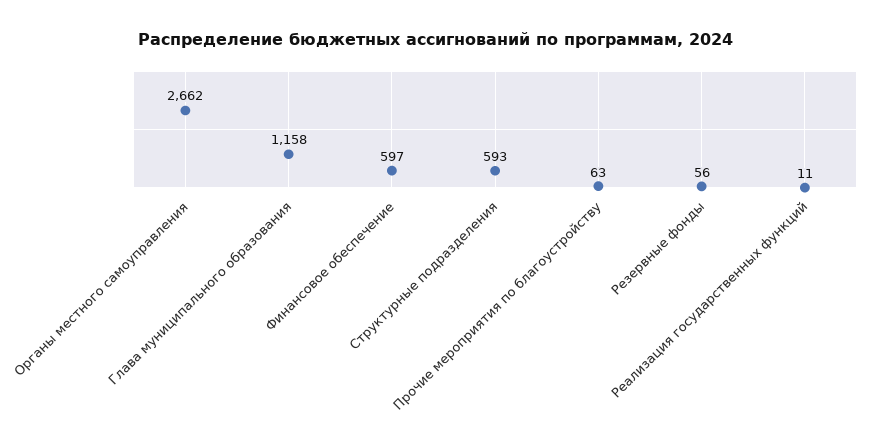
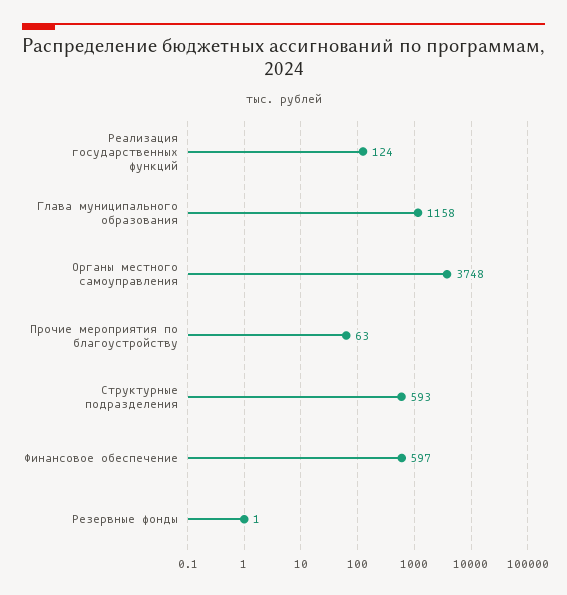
Органы местного самоуправления: 2662 -> 3748
Резервные фонды: 56 -> 1
Реализация государственных функций: 11 -> 124

